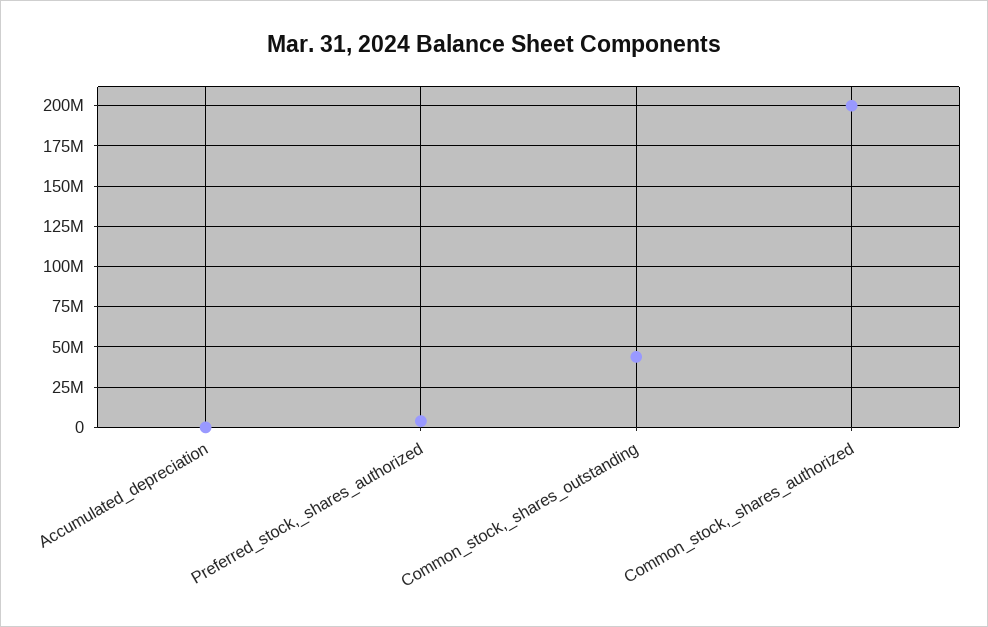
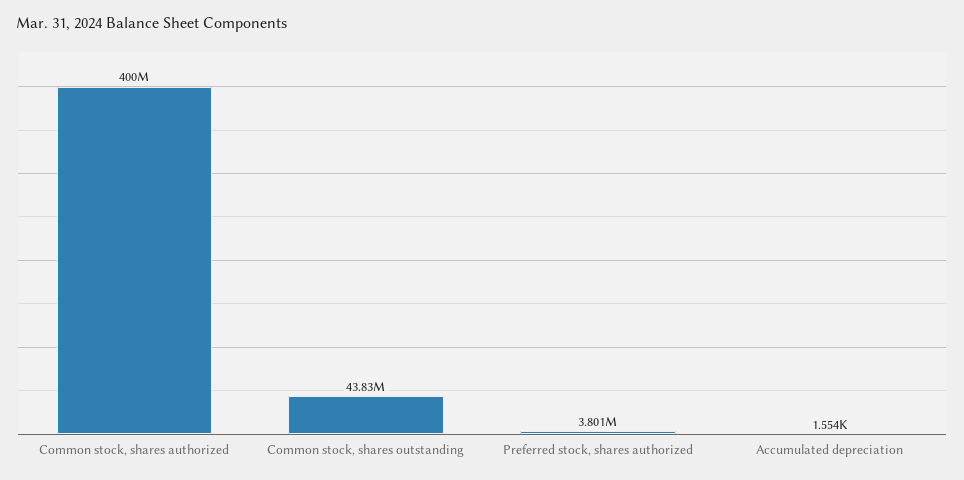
Common_stock,_shares_authorized: 200000000 -> 400000000

